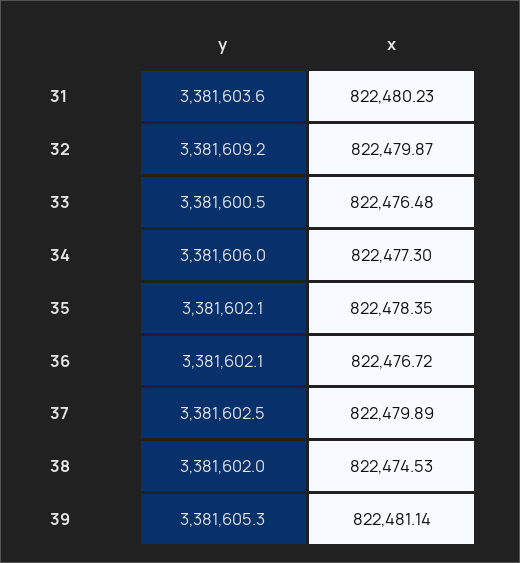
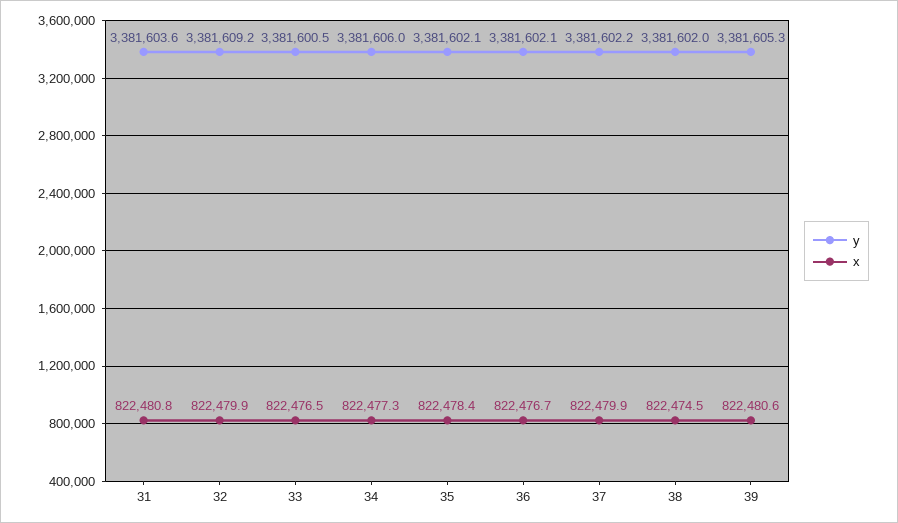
x, 31: 822480.23 -> 822480.8
y, 37: 3381602.5 -> 3381602.2
x, 39: 822481.14 -> 822480.6

